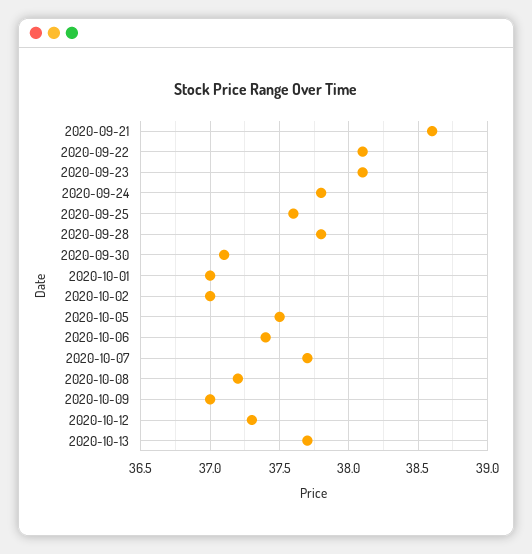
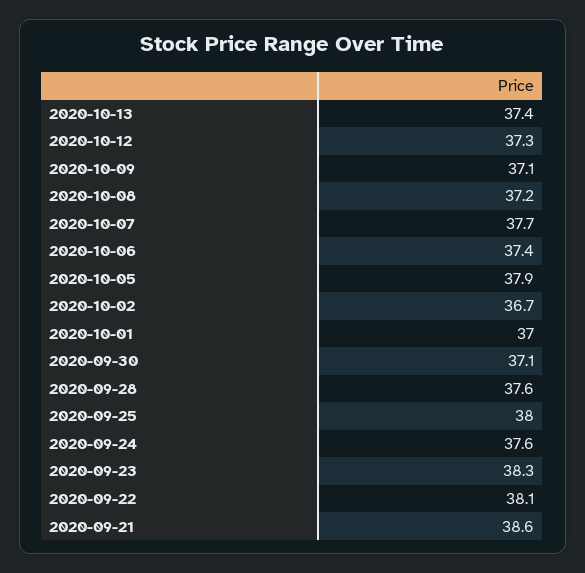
2020-09-23: 38.1 -> 38.3
2020-09-24: 37.8 -> 37.6
2020-09-25: 37.6 -> 38
2020-09-28: 37.8 -> 37.6
2020-10-02: 37 -> 36.7
2020-10-05: 37.5 -> 37.9
2020-10-09: 37 -> 37.1
2020-10-13: 37.7 -> 37.4

